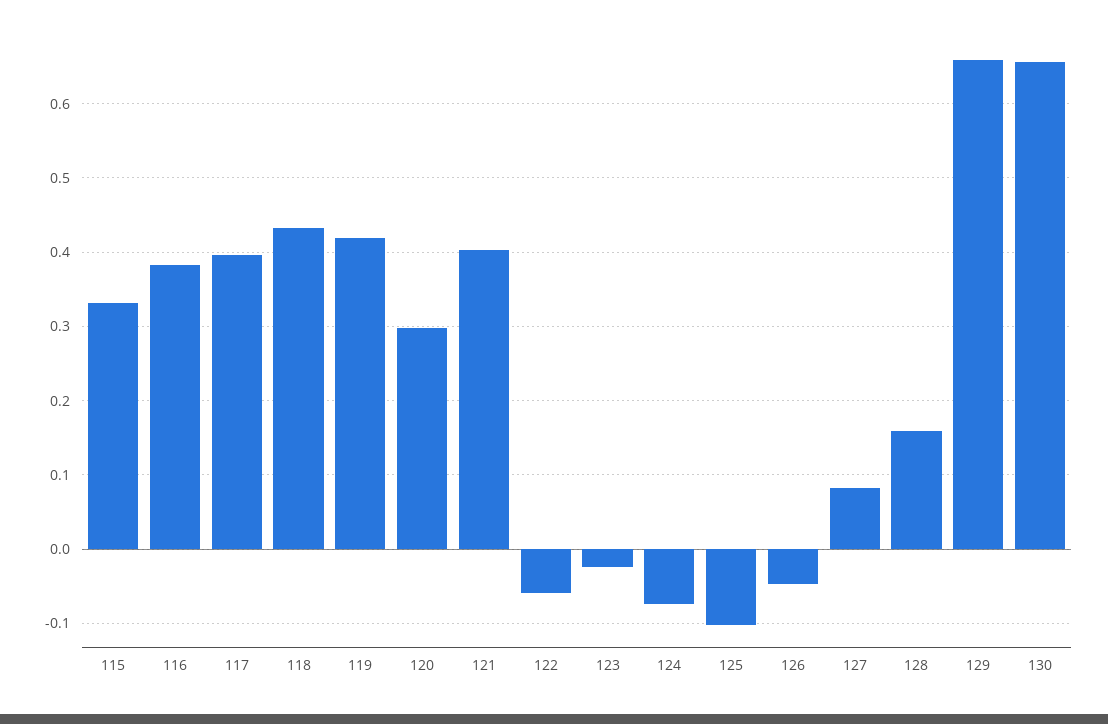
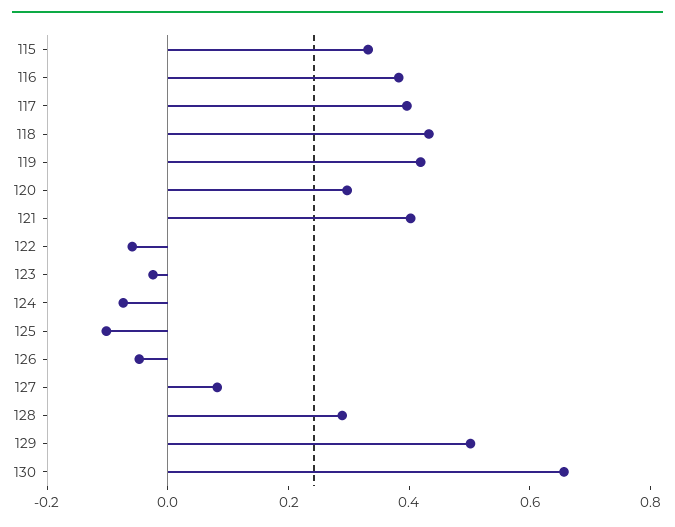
128: 0.16 -> 0.3
129: 0.66 -> 0.5

